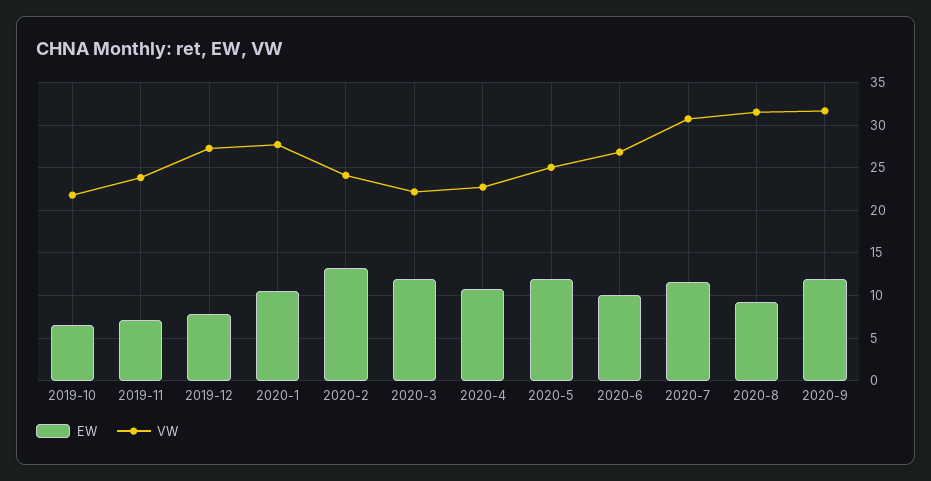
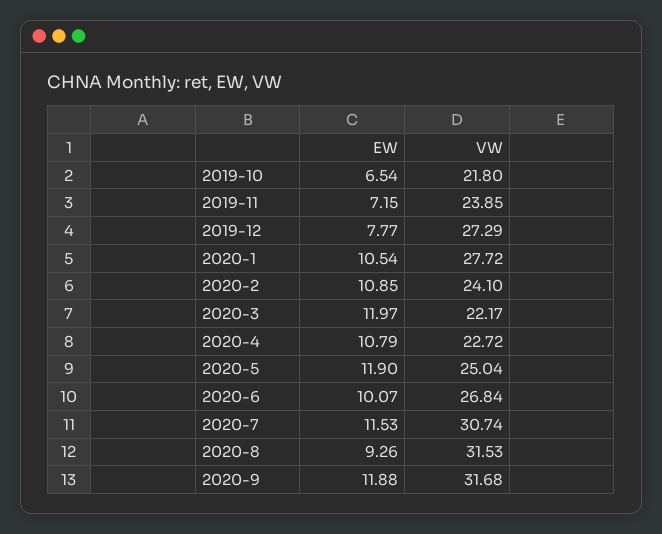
EW, 2020-2: 13 -> 10.85

